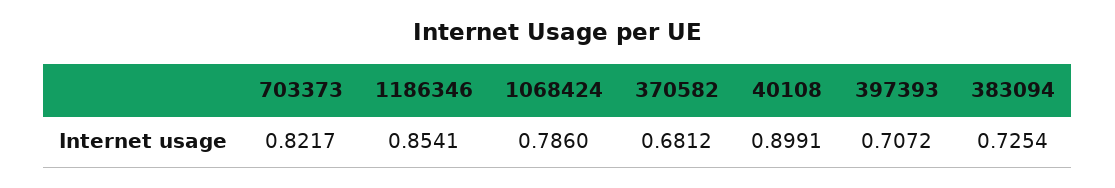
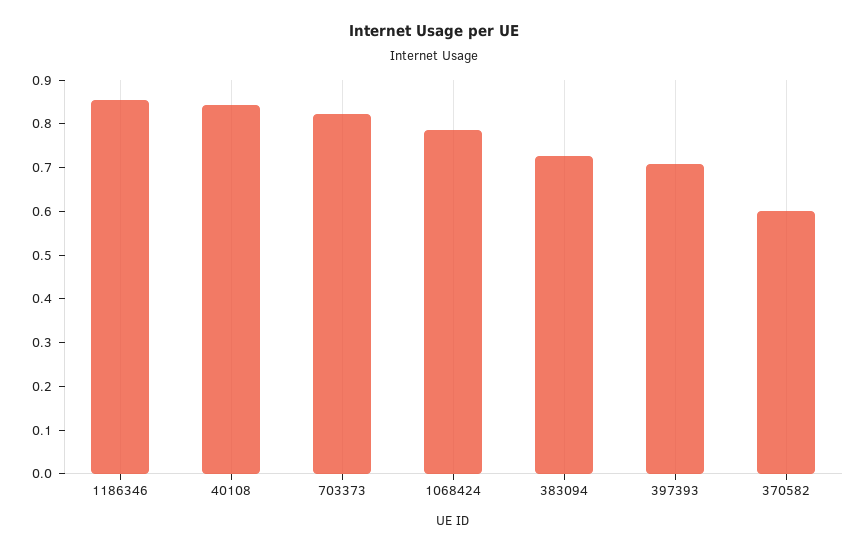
370582: 0.6812 -> 0.6
40108: 0.8991 -> 0.84

